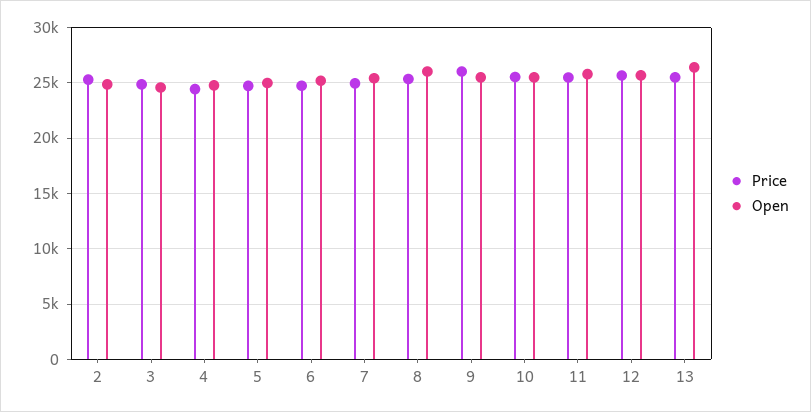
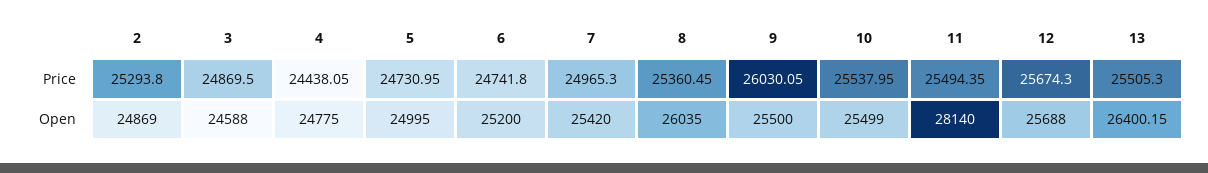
Open, 11: 26000 -> 28140

